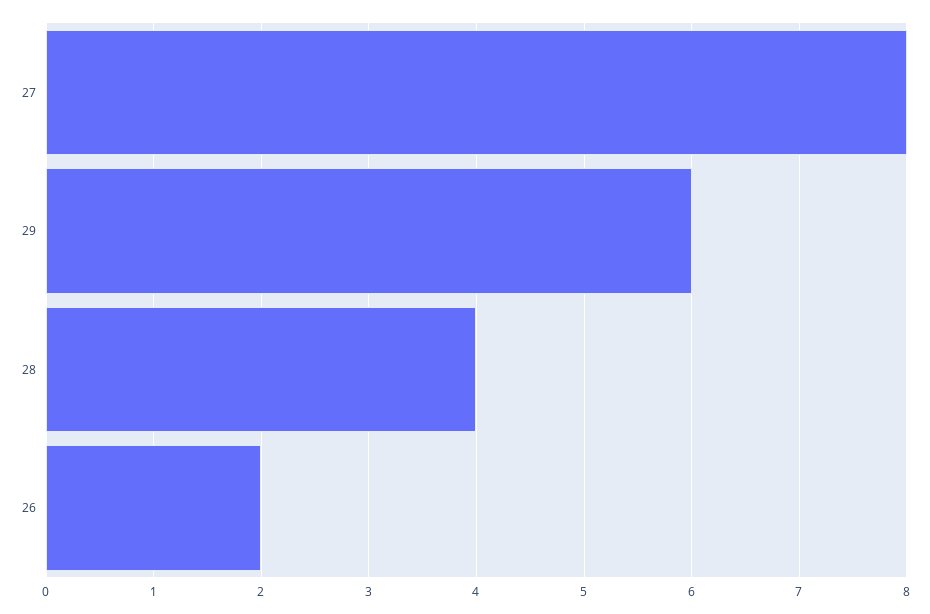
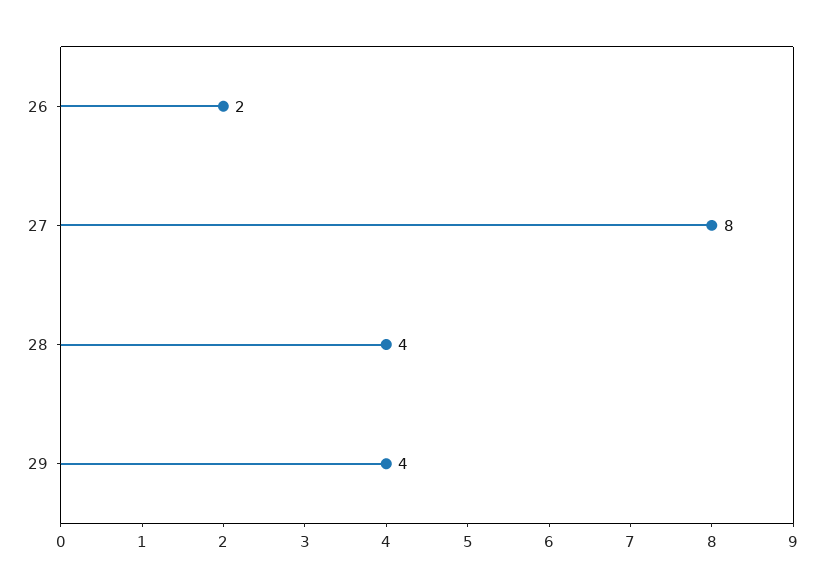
29: 6 -> 4

